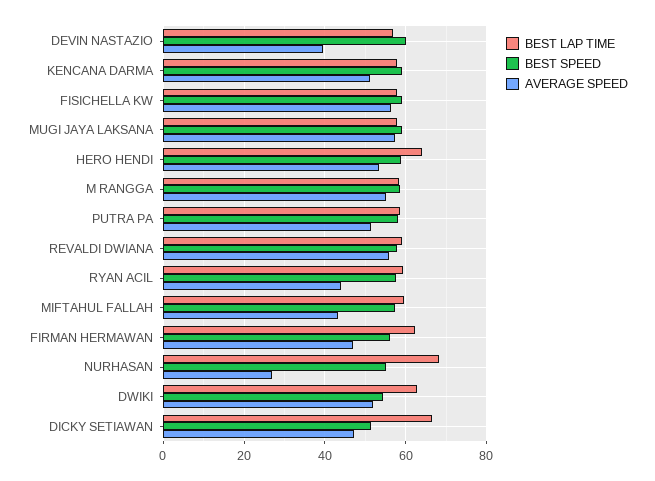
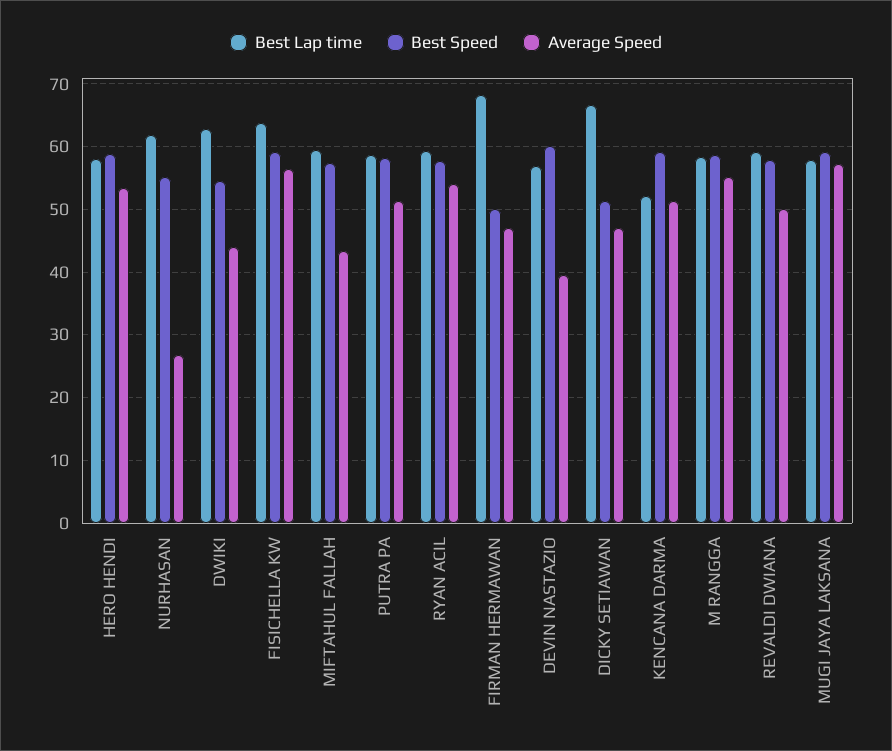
BEST LAP TIME, KENCANA DARMA: 58 -> 52
BEST LAP TIME, FISICHELLA KW: 58 -> 64
BEST LAP TIME, HERO HENDI: 64 -> 58
AVERAGE SPEED, REVALDI DWIANA: 56 -> 50
AVERAGE SPEED, RYAN ACIL: 44 -> 54
BEST LAP TIME, FIRMAN HERMAWAN: 62 -> 68
BEST SPEED, FIRMAN HERMAWAN: 56 -> 50
BEST LAP TIME, NURHASAN: 68 -> 62
AVERAGE SPEED, DWIKI: 52 -> 44

